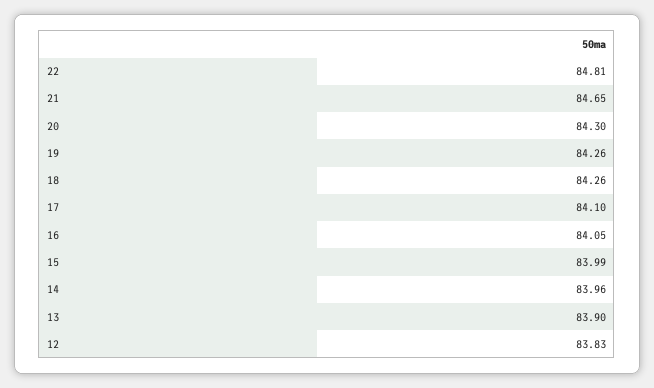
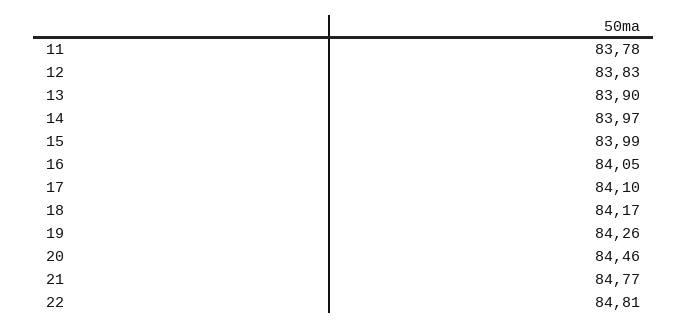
21: 84.65 -> 84.77
20: 84.3 -> 84.46
18: 84.26 -> 84.17
14: 83.96 -> 83.97
11: none -> 83.78

